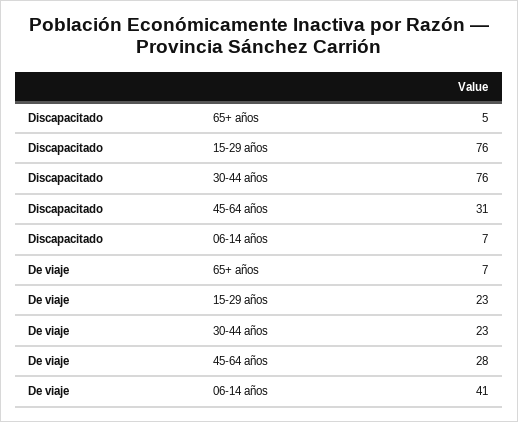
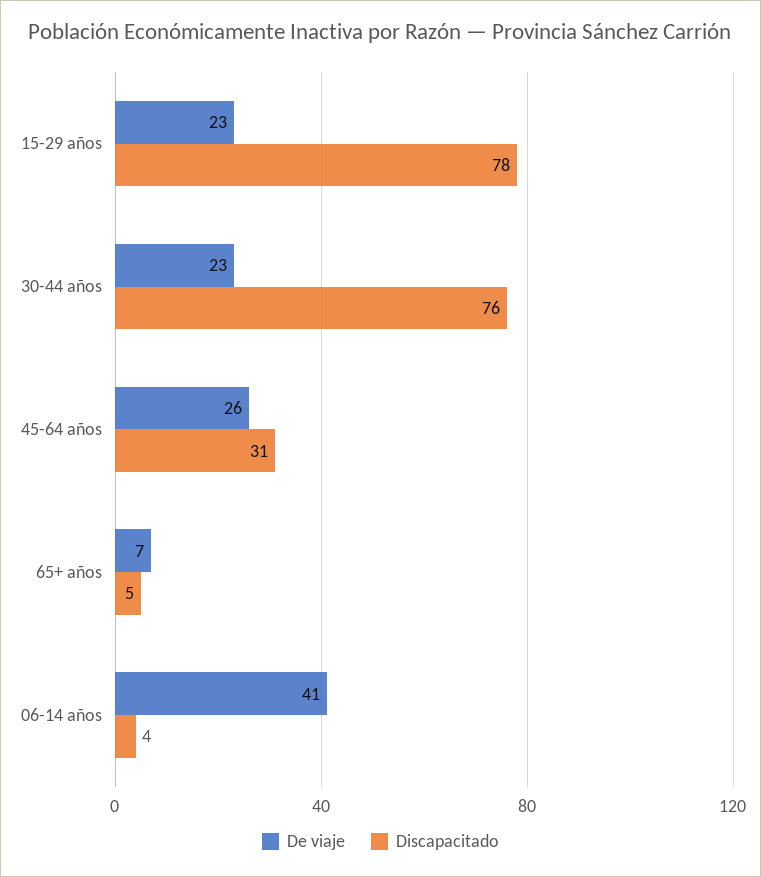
Discapacitado, 15-29 años: 76 -> 78
Discapacitado, 06-14 años: 7 -> 4
De viaje, 45-64 años: 28 -> 26

